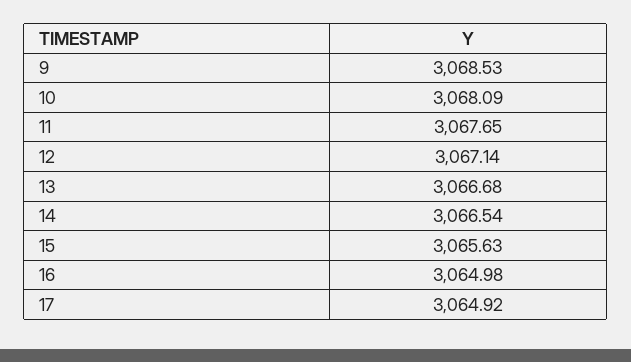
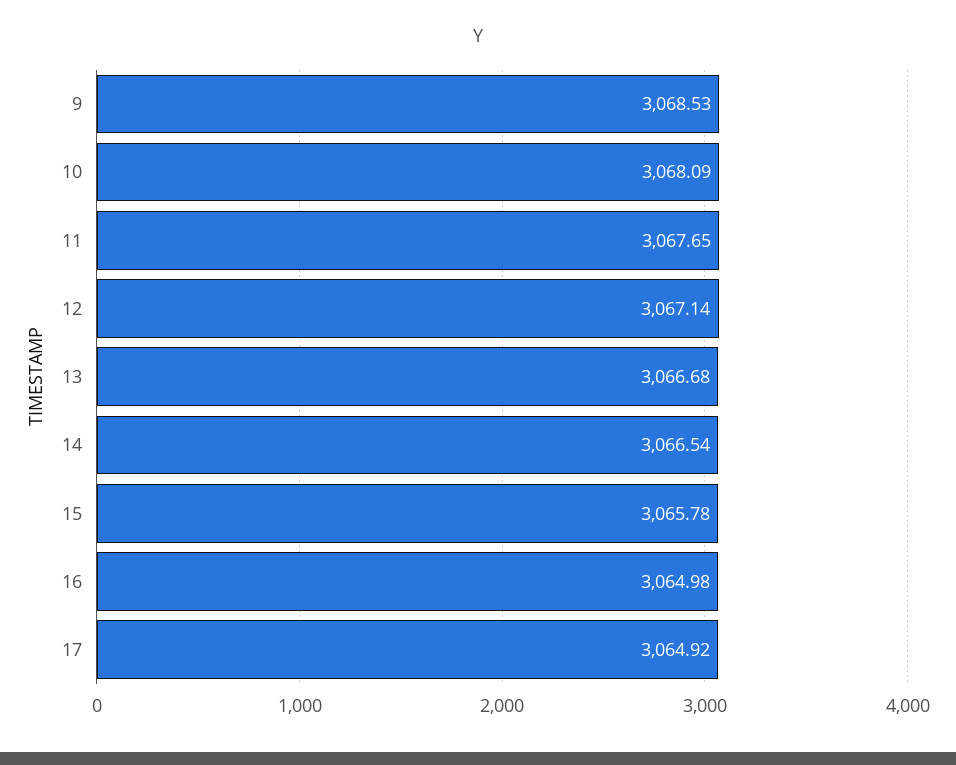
15: 3065.63 -> 3065.78

